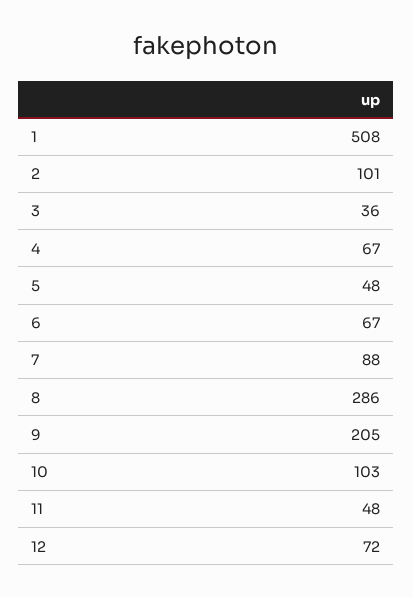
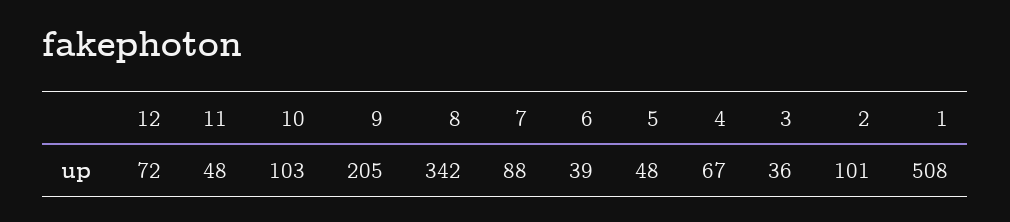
6: 67 -> 39
8: 286 -> 342

